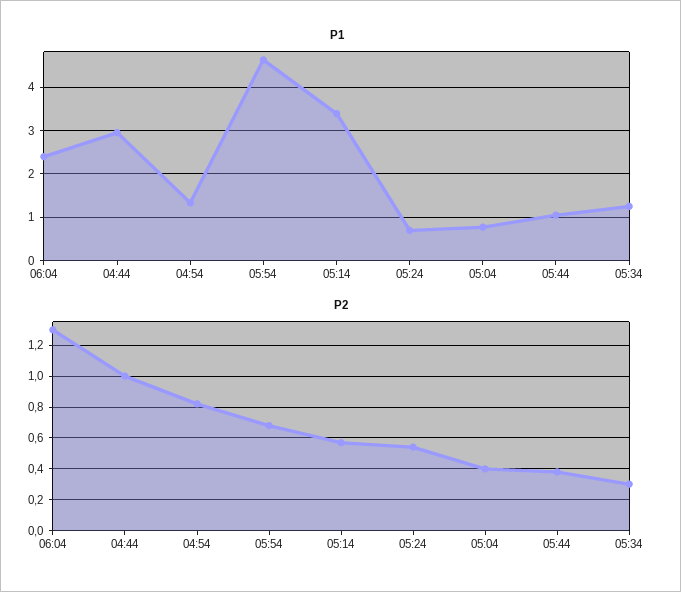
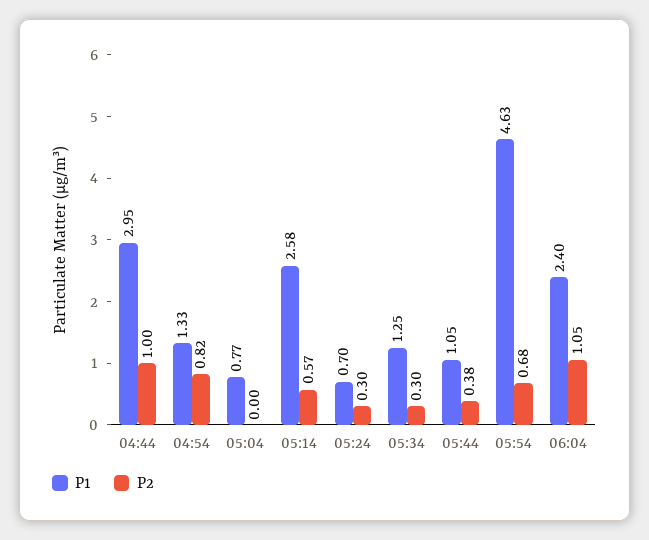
P1, 05:14: 3.4 -> 2.58
P2, 06:04: 1.3 -> 1.05
P2, 05:24: 0.55 -> 0.3
P2, 05:04: 0.4 -> 0

